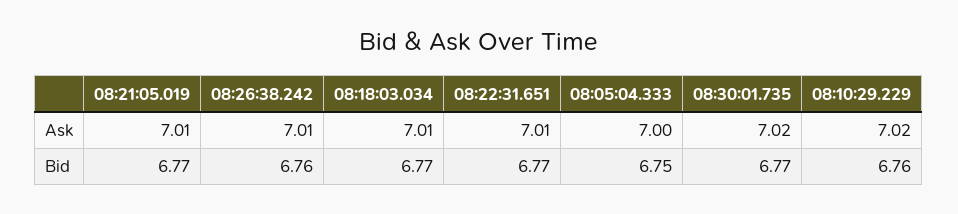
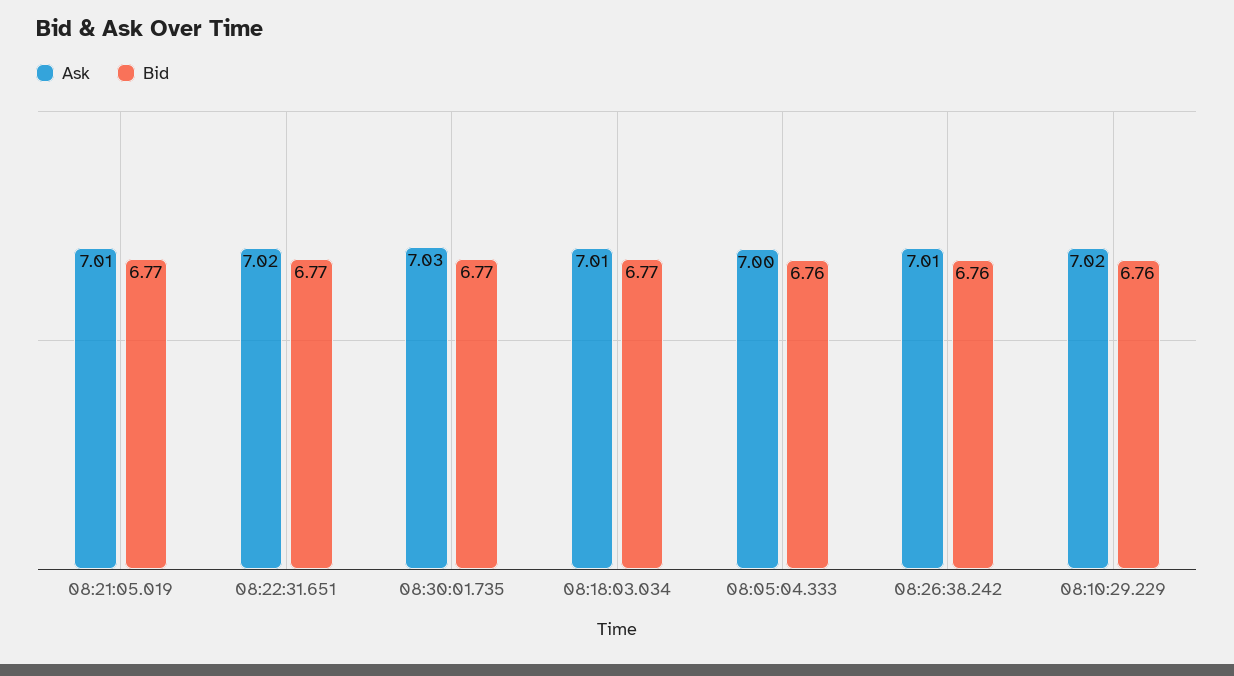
Ask, 08:22:31.651: 7.01 -> 7.02
Ask, 08:30:01.735: 7.02 -> 7.03
Bid, 08:05:04.333: 6.75 -> 6.76

